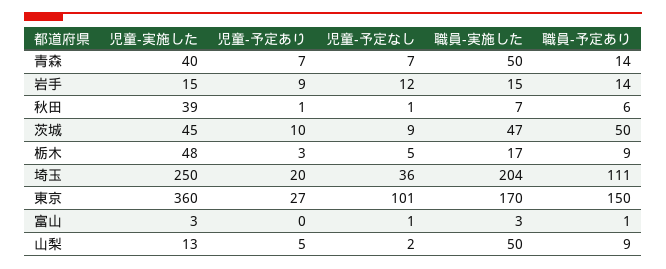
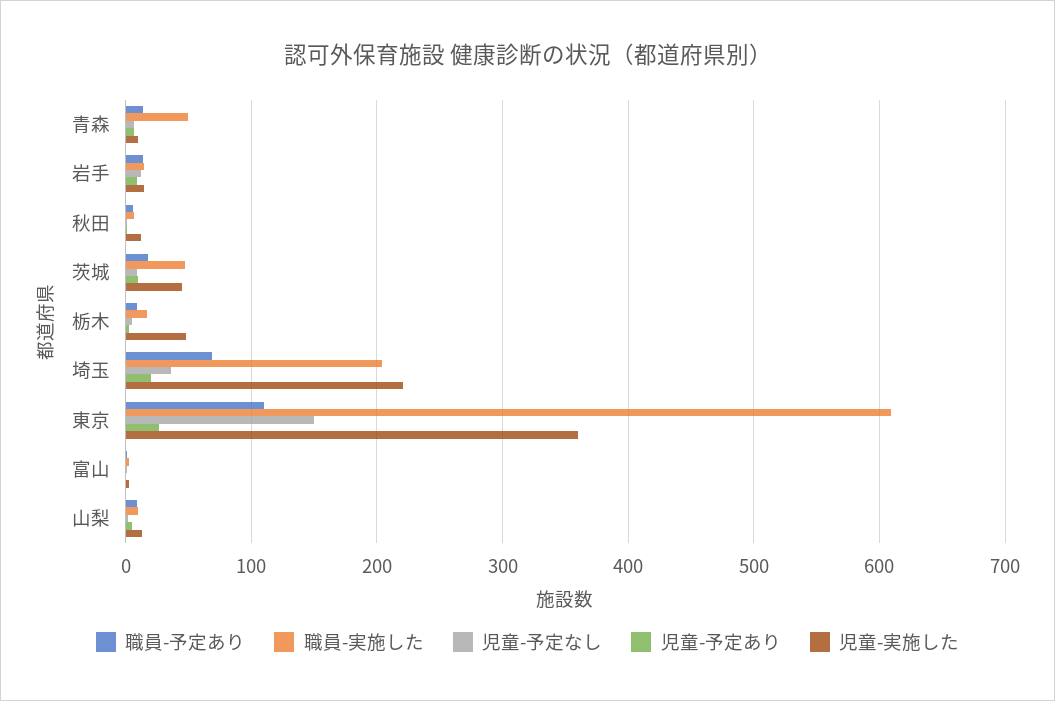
児童-実施した, 青森: 40 -> 10
児童-実施した, 秋田: 39 -> 10
職員-予定あり, 茨城: 50 -> 20
児童-実施した, 埼玉: 250 -> 220
職員-予定あり, 埼玉: 111 -> 70
児童-予定なし, 東京: 101 -> 150
職員-実施した, 東京: 170 -> 610
職員-予定あり, 東京: 150 -> 110
職員-実施した, 山梨: 50 -> 10

